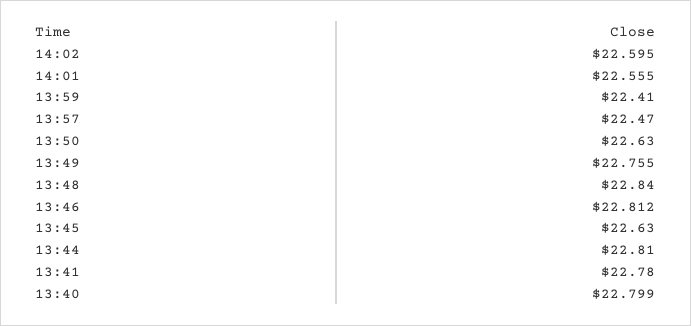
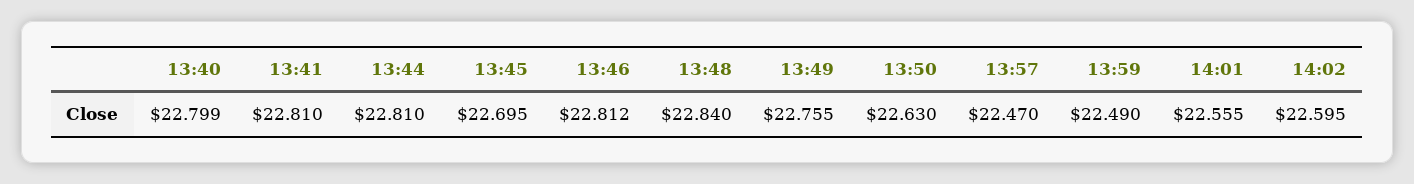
13:59: 22.41 -> 22.49
13:45: 22.63 -> 22.695
13:41: 22.78 -> 22.81

